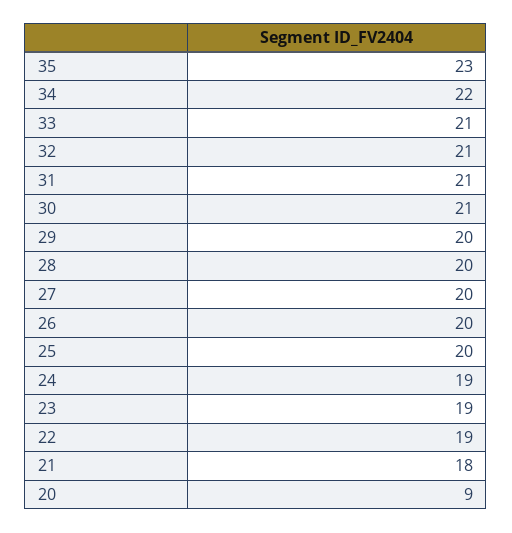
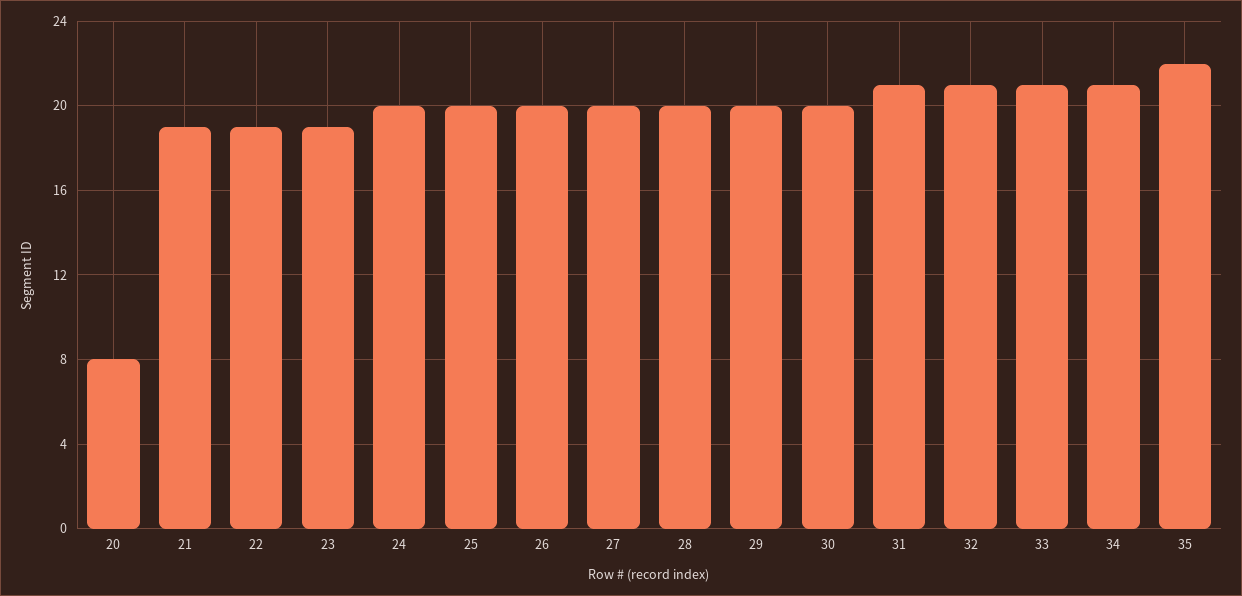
35: 23 -> 22
34: 22 -> 21
30: 21 -> 20
24: 19 -> 20
21: 18 -> 19
20: 9 -> 8

